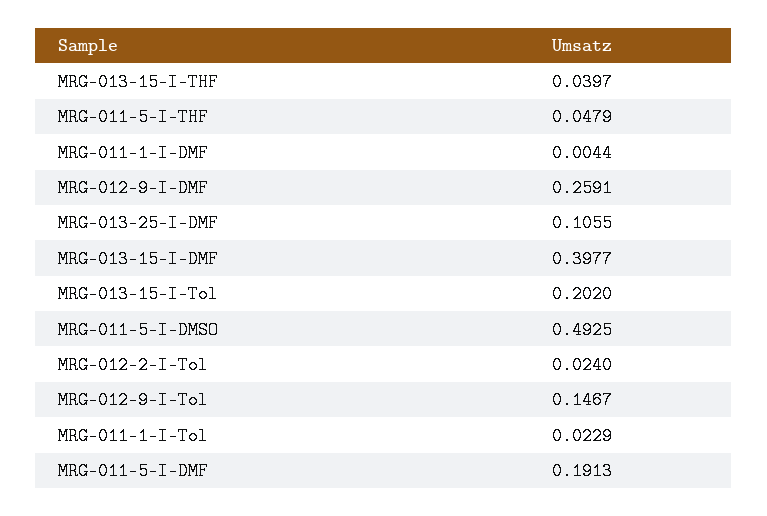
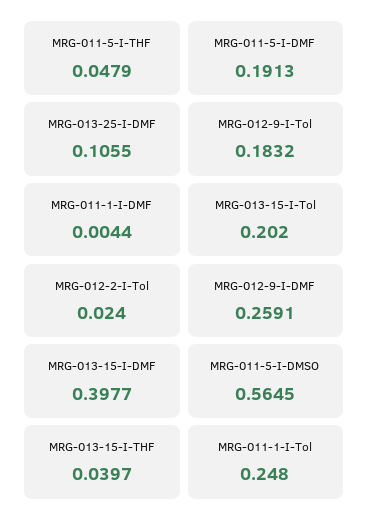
MRG-011-5-I-DMSO: 0.4925 -> 0.5645
MRG-012-9-I-Tol: 0.1467 -> 0.1832
MRG-011-1-I-Tol: 0.0229 -> 0.248

